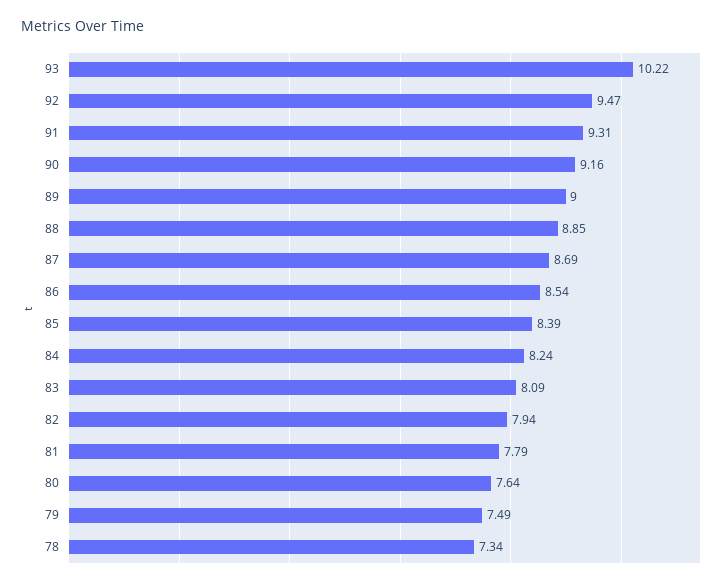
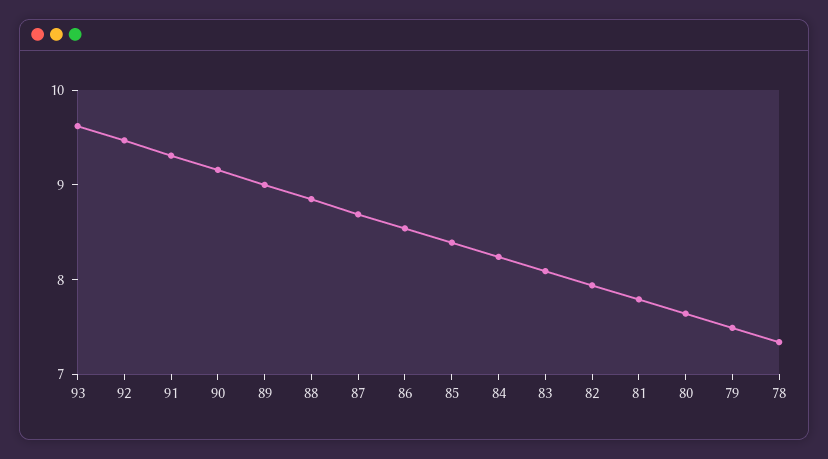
93: 10.22 -> 9.6

